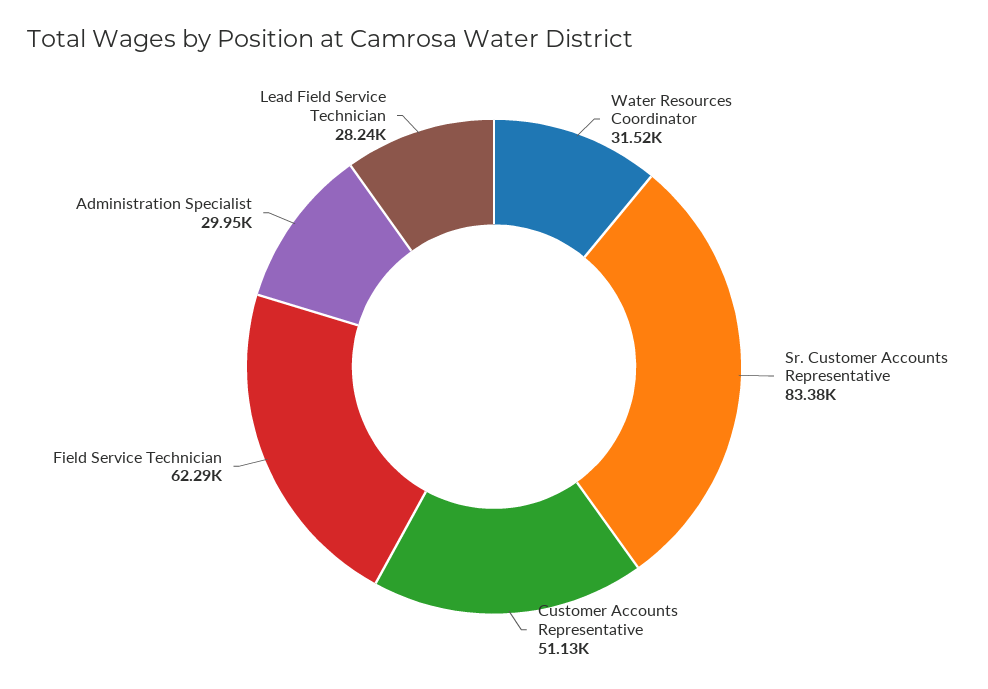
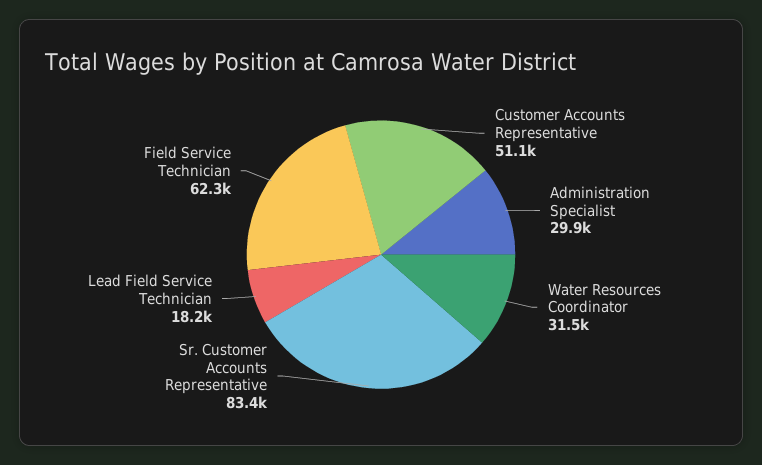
Lead Field Service Technician: 28240 -> 18200

